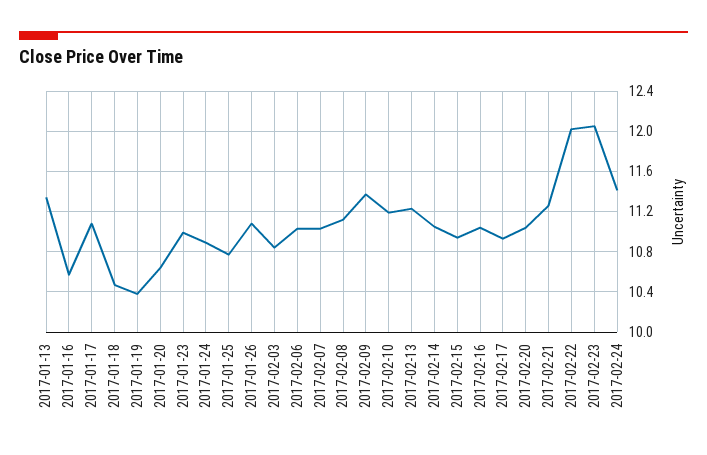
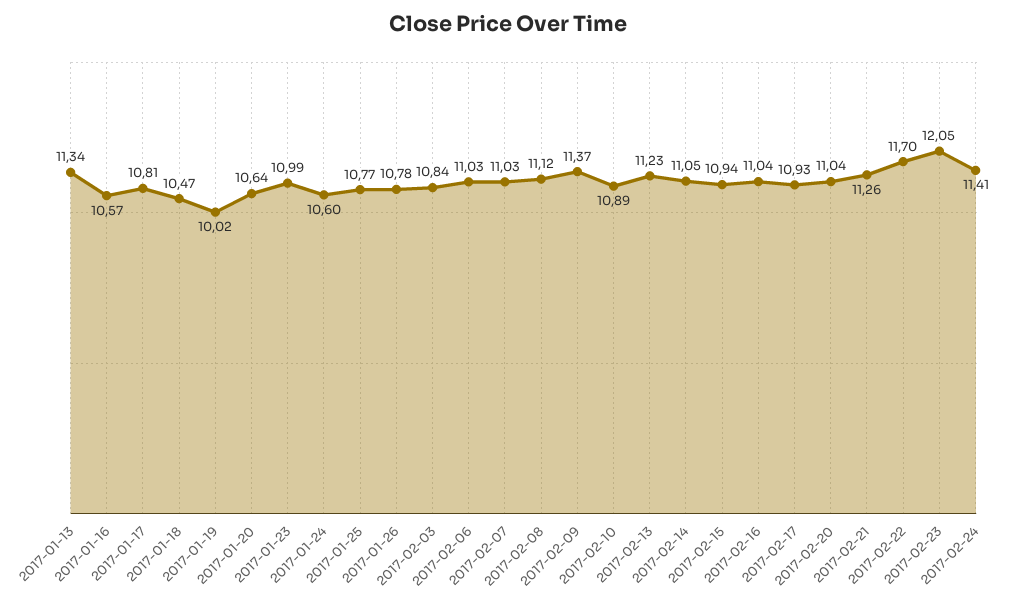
2017-01-17: 11.1 -> 10.81
2017-01-19: 10.4 -> 10.02
2017-01-24: 10.9 -> 10.6
2017-01-26: 11.1 -> 10.78
2017-02-10: 11.2 -> 10.89
2017-02-22: 12 -> 11.7

